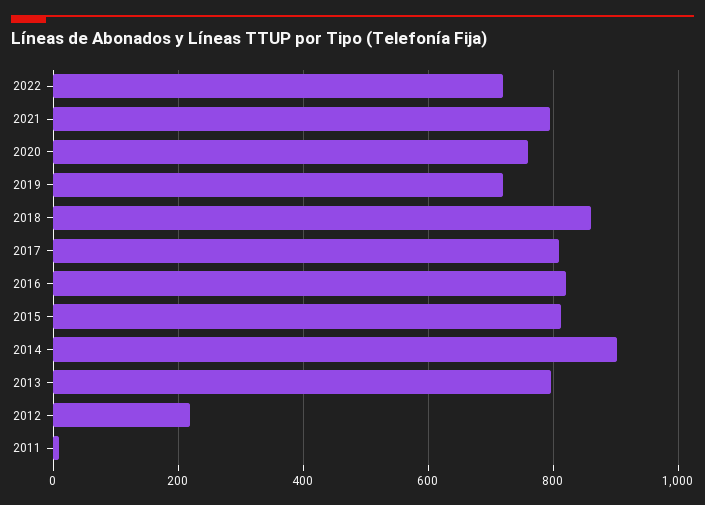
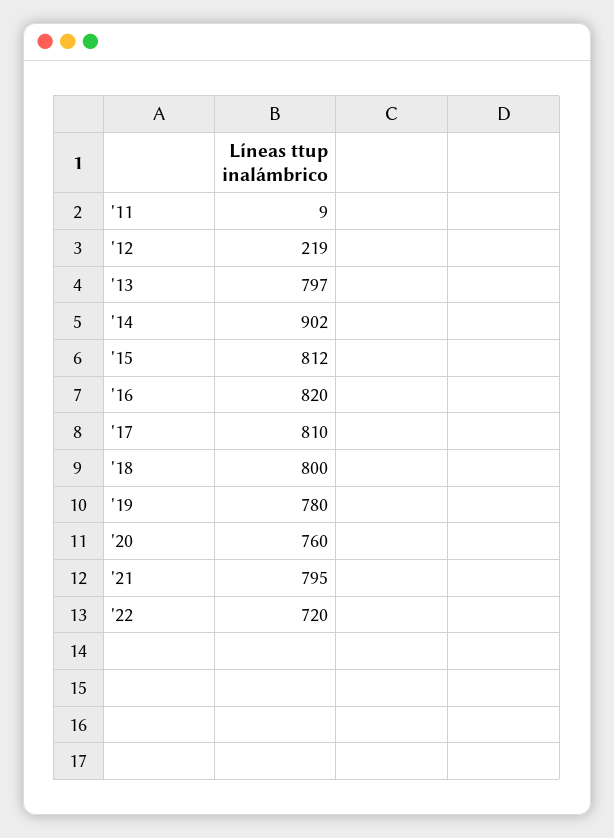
2019: 720 -> 780
2018: 860 -> 800

